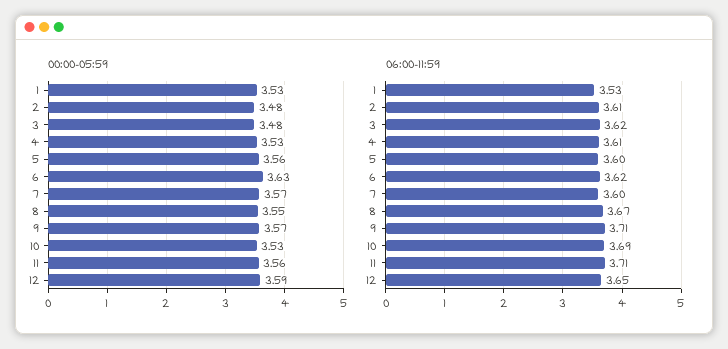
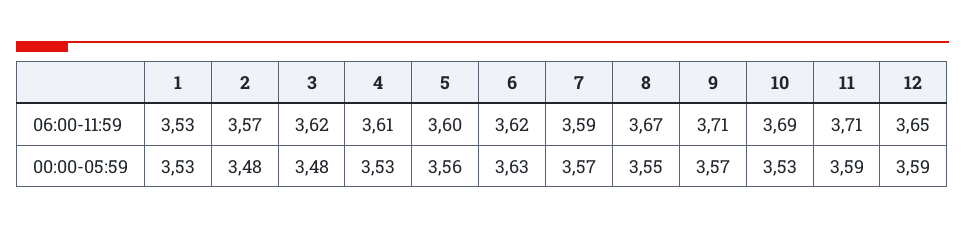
00:00-05:59, 11: 3.56 -> 3.59
06:00-11:59, 2: 3.61 -> 3.57
06:00-11:59, 7: 3.6 -> 3.59

